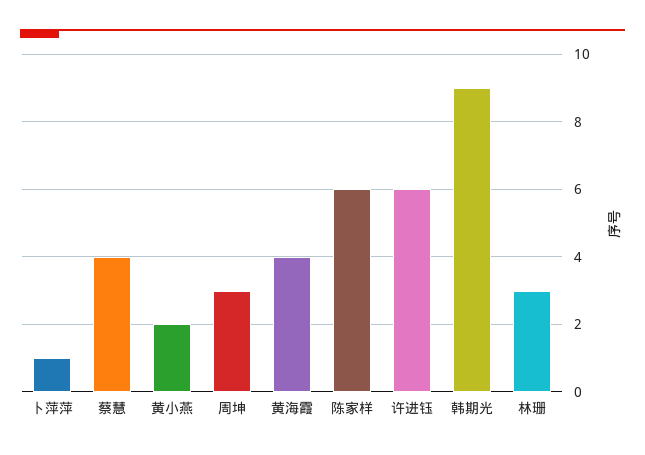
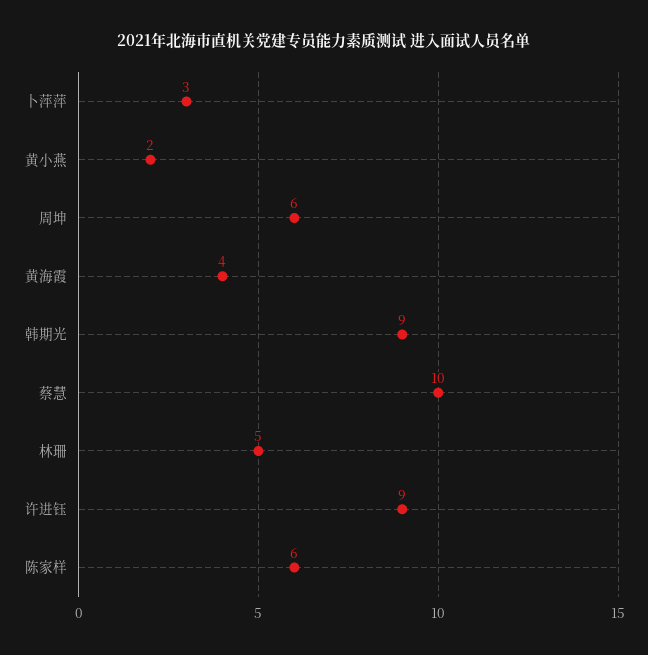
卜萍萍: 1 -> 3
蔡慧: 4 -> 10
周坤: 3 -> 6
许进钰: 6 -> 9
林珊: 3 -> 5

